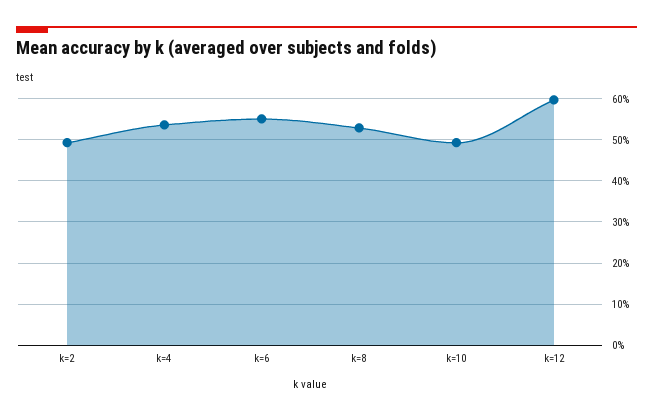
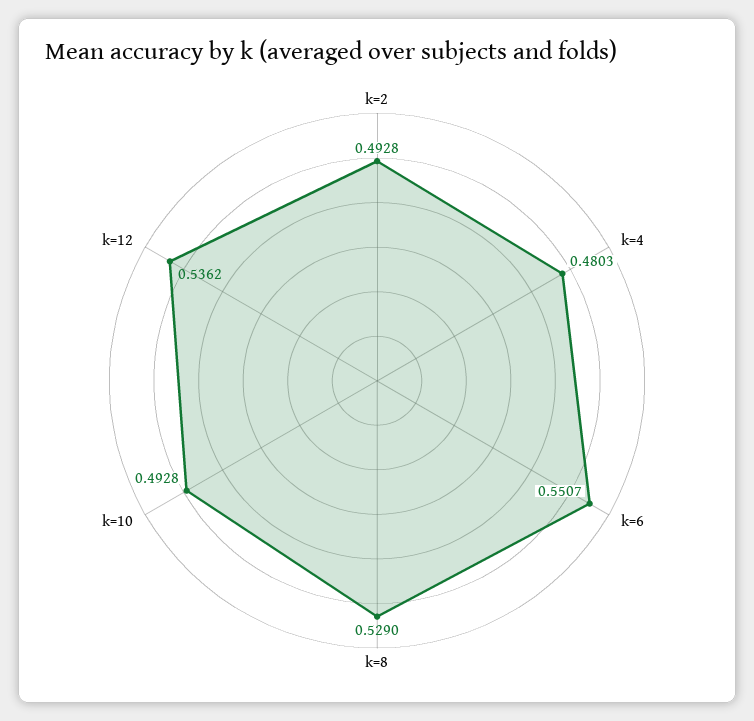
k=4: 0.54 -> 0.4803
k=12: 0.6 -> 0.5362

